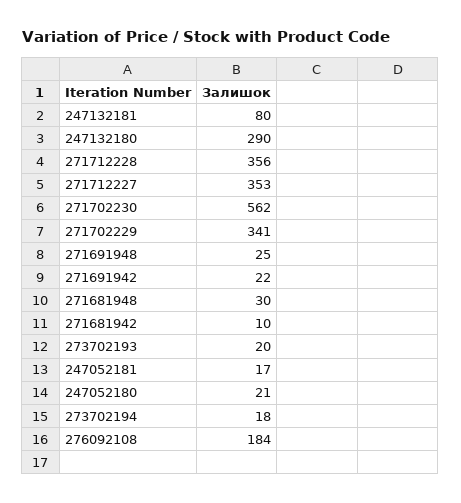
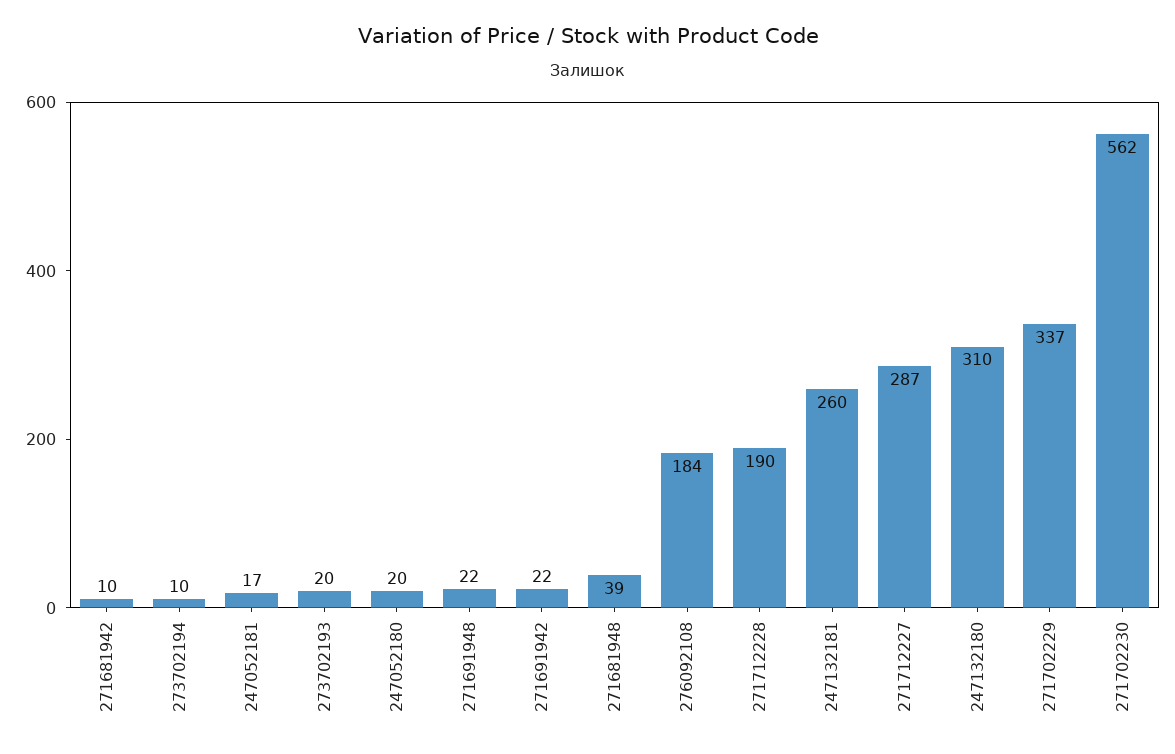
247132181: 80 -> 260
247132180: 290 -> 310
271712228: 356 -> 190
271712227: 353 -> 287
271702229: 341 -> 337
271691948: 25 -> 22
271681948: 30 -> 39
247052180: 21 -> 20
273702194: 18 -> 10

